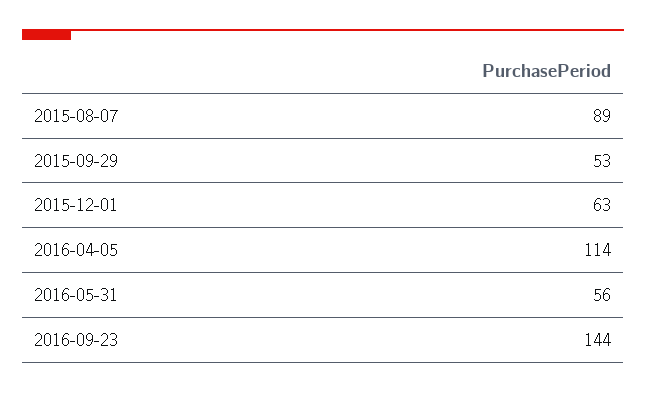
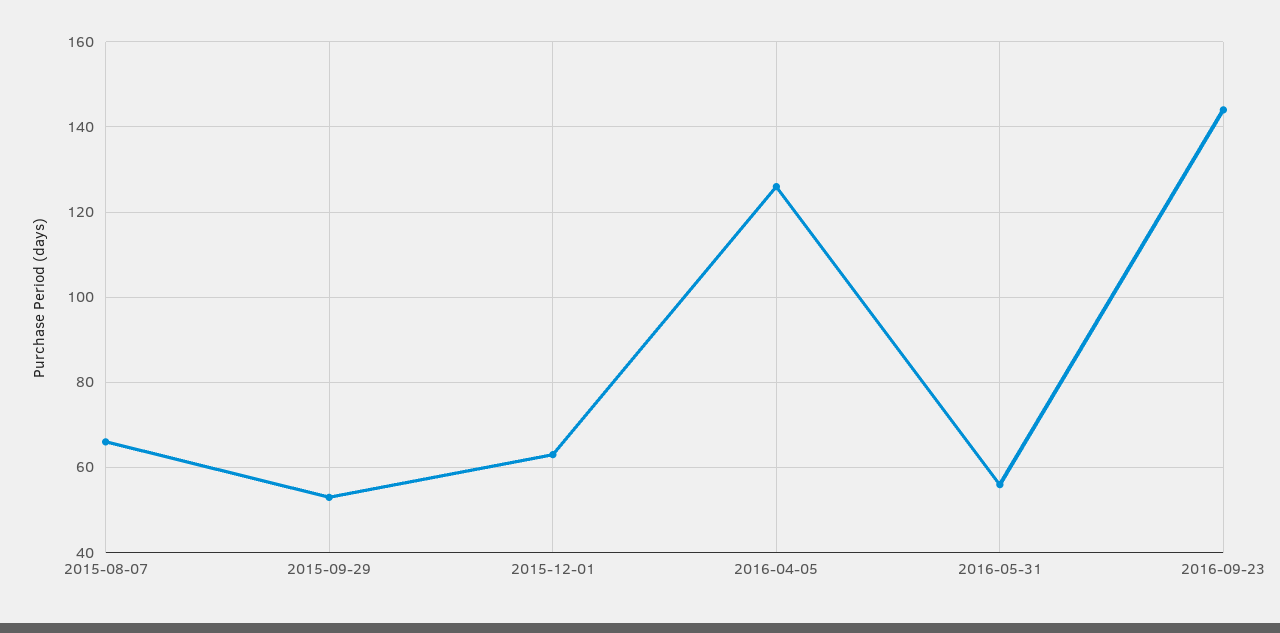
2015-08-07: 89 -> 65
2016-04-05: 114 -> 125

